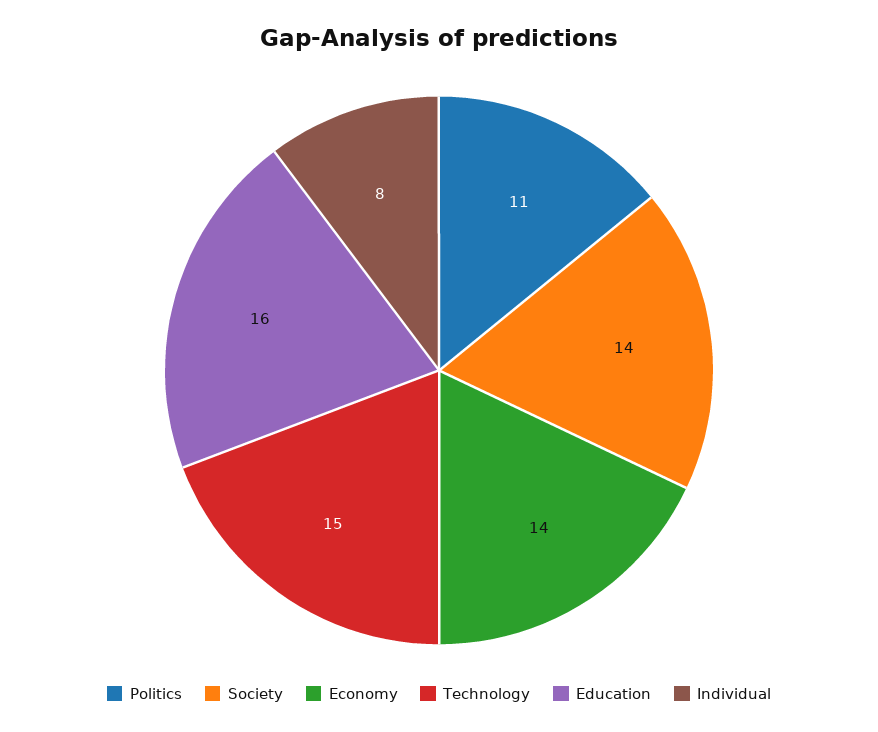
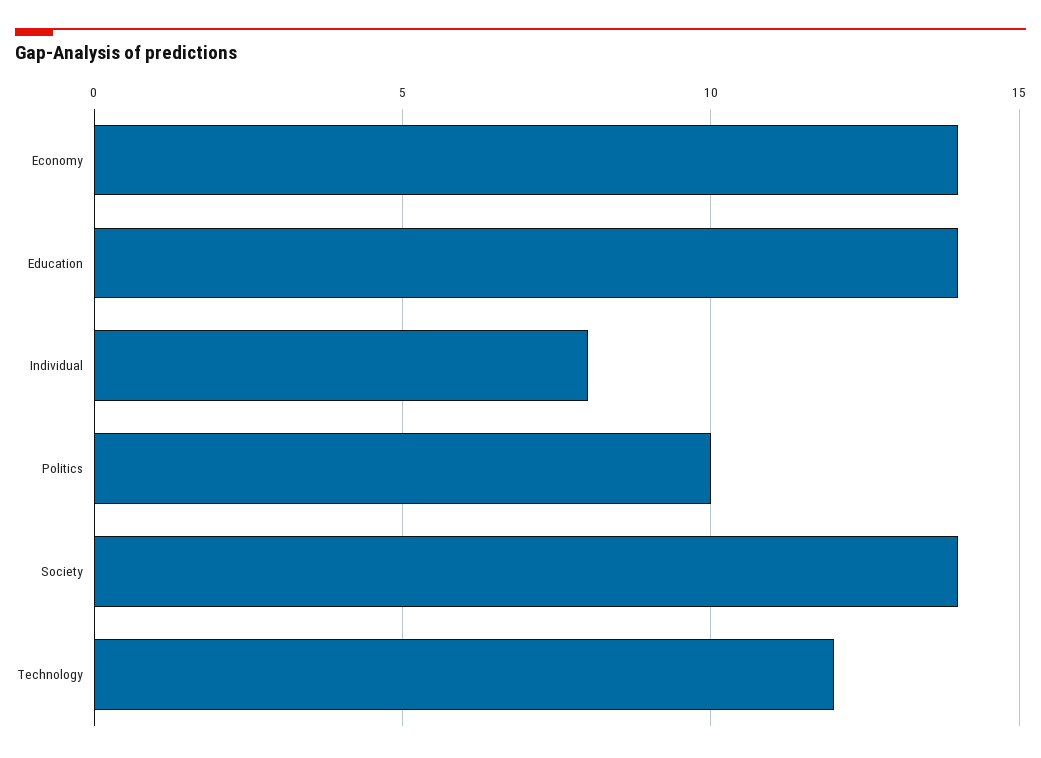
Politics: 11 -> 10
Technology: 15 -> 12
Education: 16 -> 14

